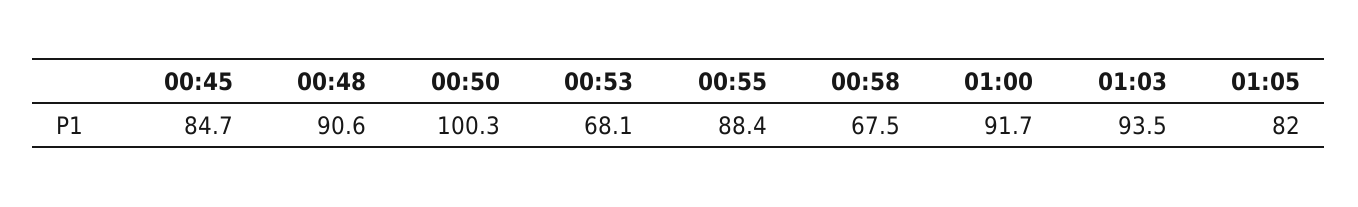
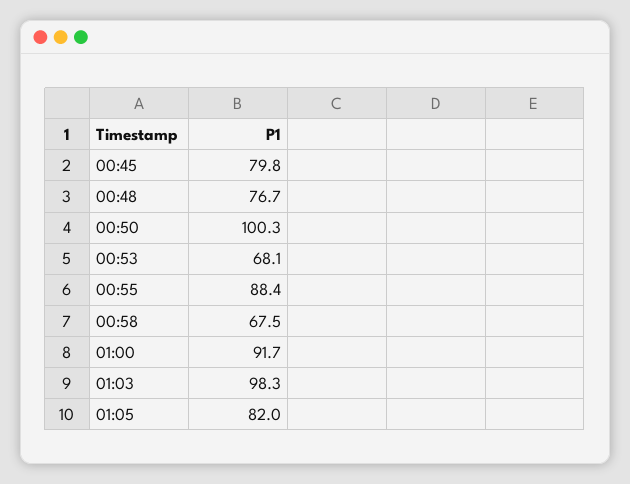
00:45: 84.7 -> 79.8
00:48: 90.6 -> 76.7
01:03: 93.5 -> 98.3

